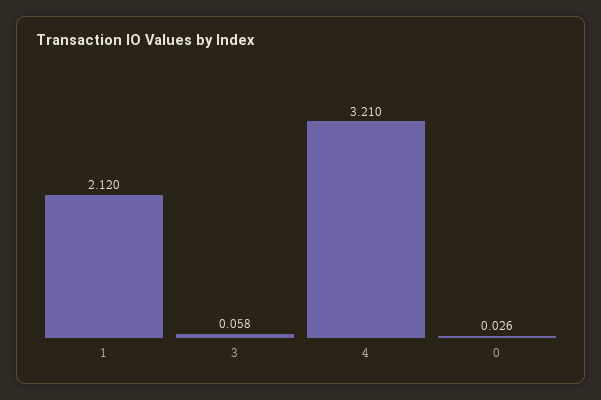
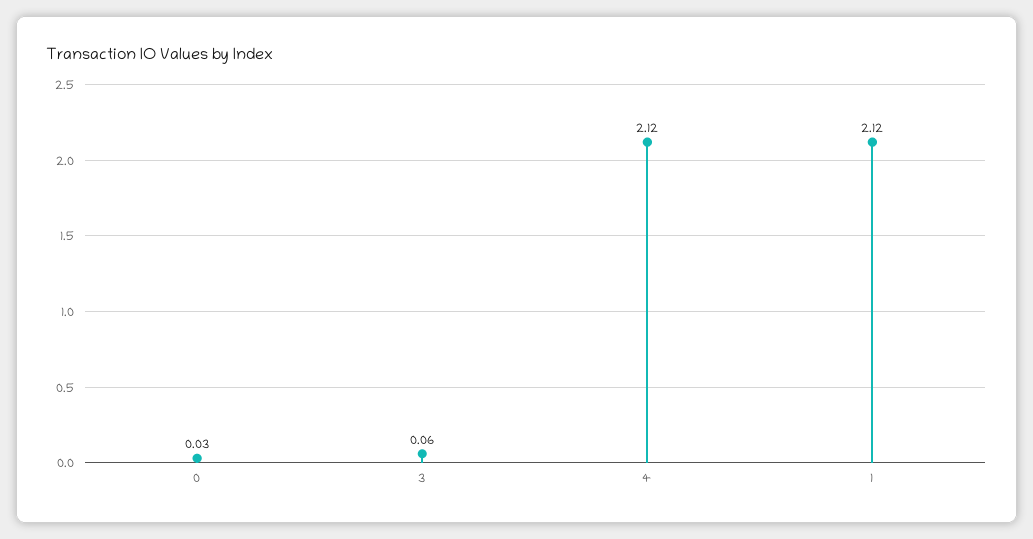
4: 3.21 -> 2.12

